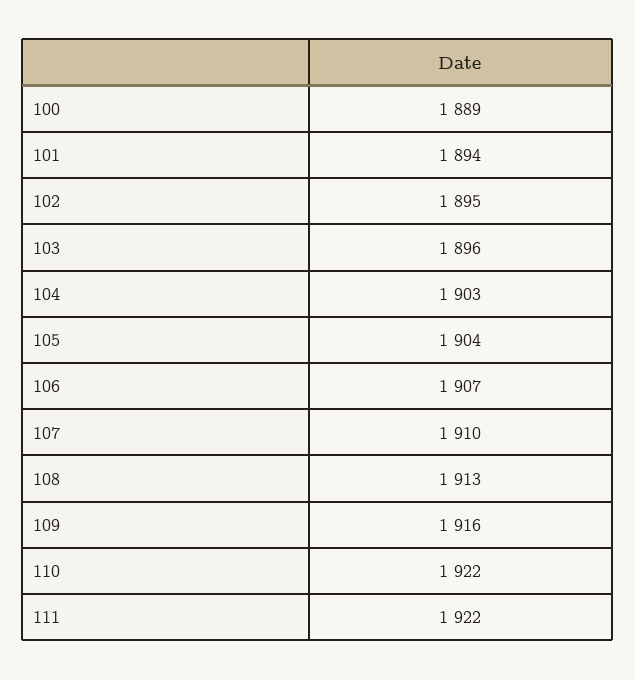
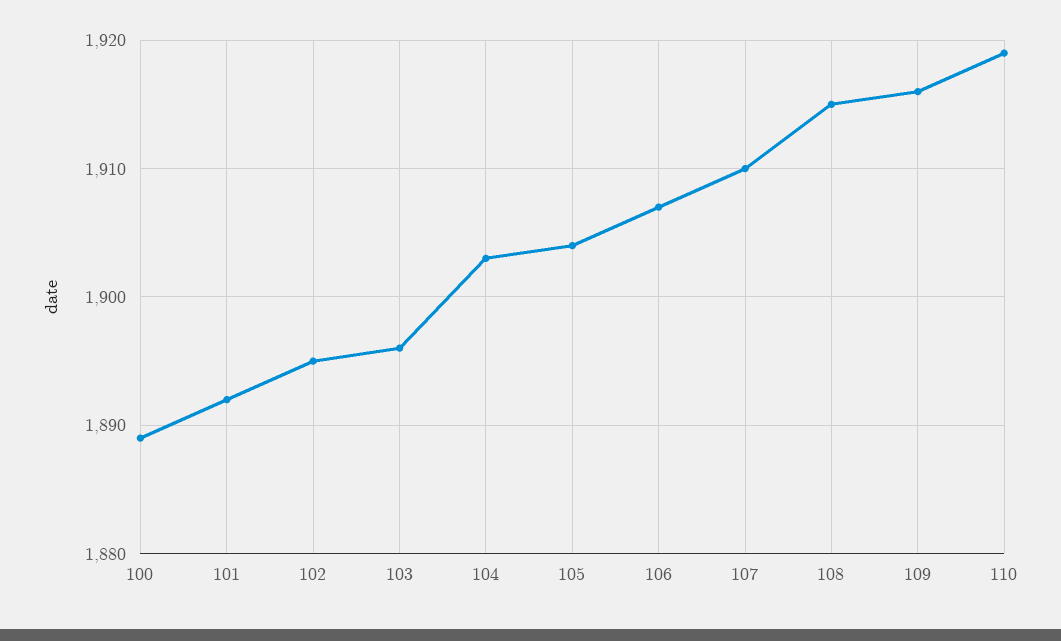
101: 1894 -> 1892
108: 1913 -> 1915
110: 1922 -> 1919
111: 1922 -> none

